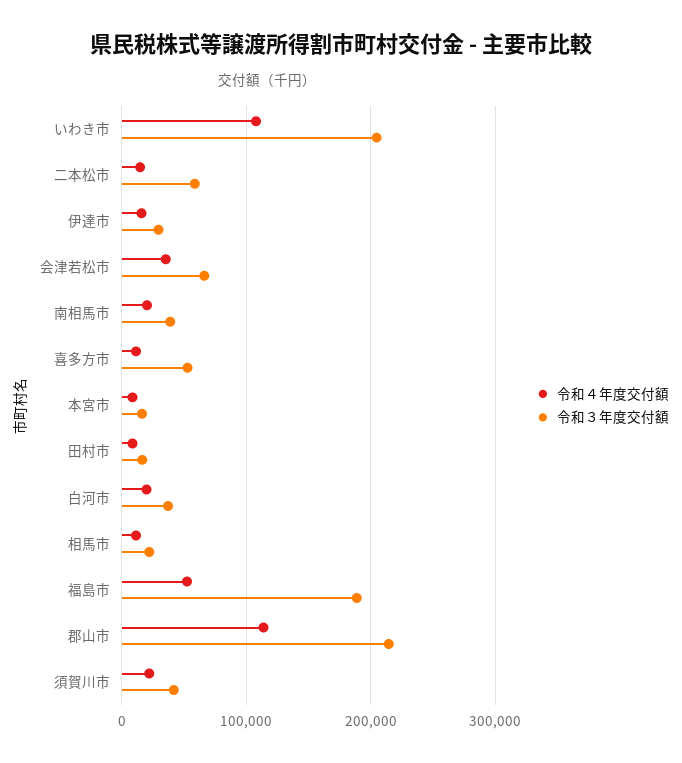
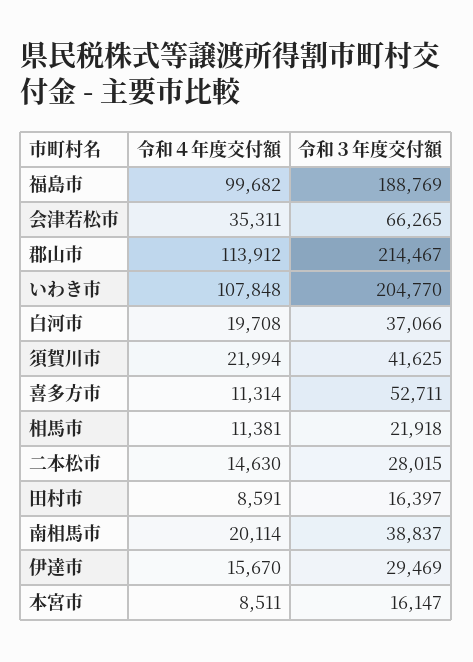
令和３年度交付額, 二本松市: 60000 -> 28015
令和４年度交付額, 福島市: 50000 -> 99682

